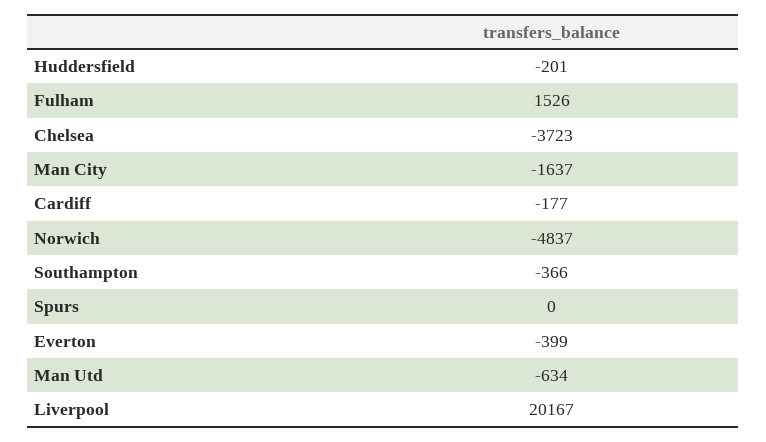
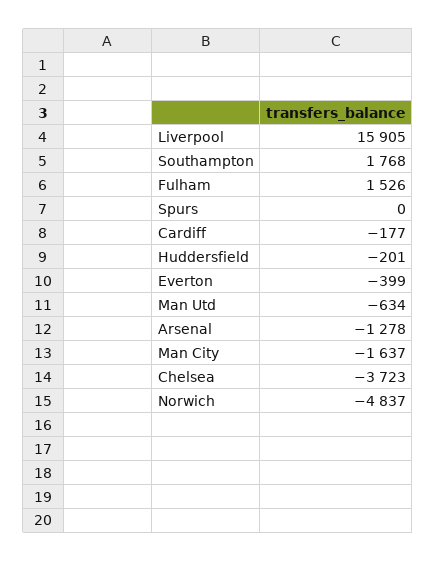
Southampton: -366 -> 1768
Liverpool: 20167 -> 15905
Arsenal: none -> -1278

